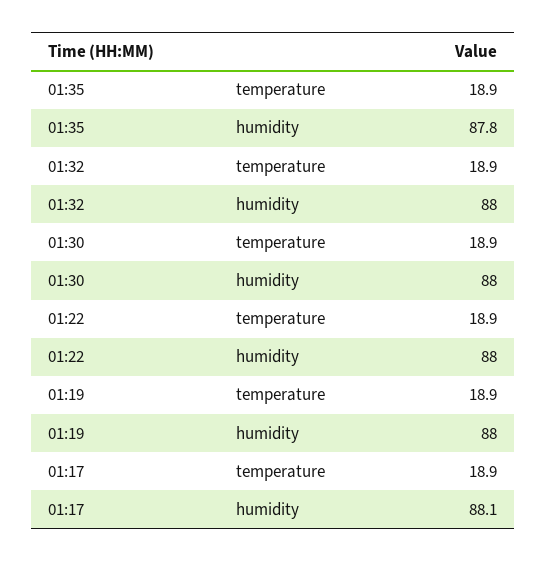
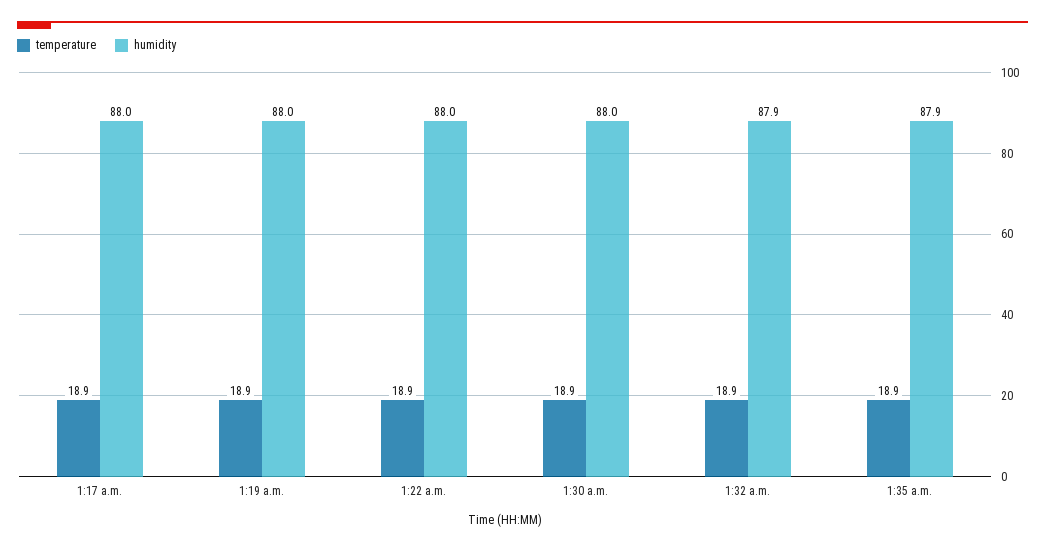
humidity, 01:35: 87.8 -> 87.9
humidity, 01:32: 88 -> 87.9
humidity, 01:17: 88.1 -> 88

